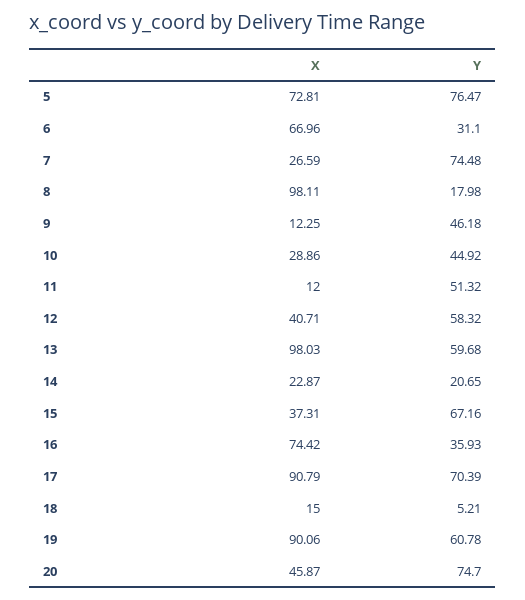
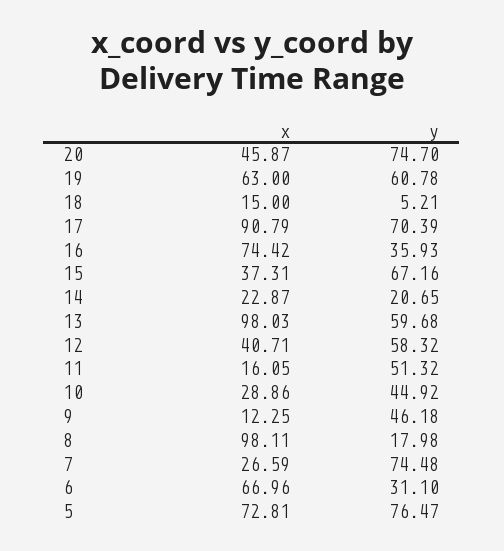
X, 11: 12 -> 16.05
X, 19: 90.06 -> 63

